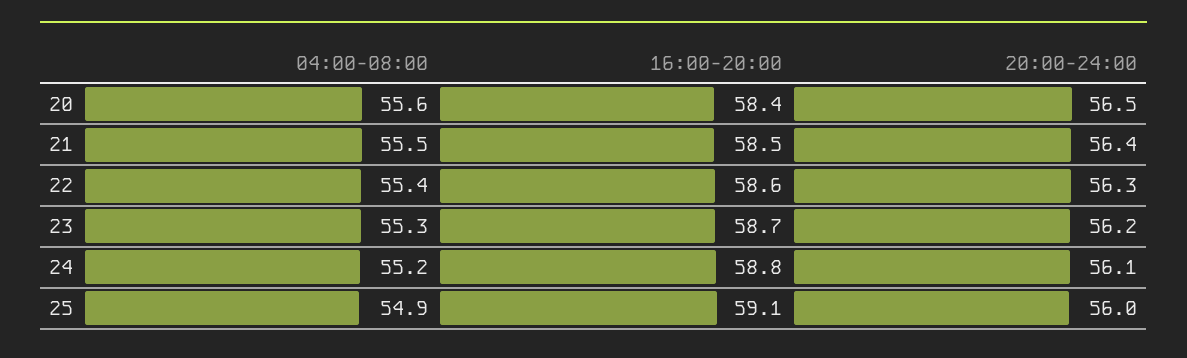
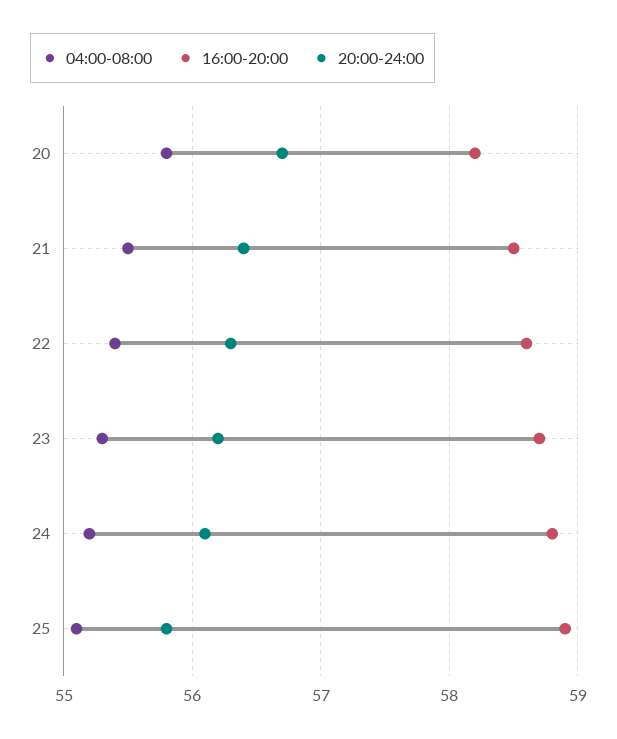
04:00-08:00, 20: 55.6 -> 55.8
16:00-20:00, 20: 58.4 -> 58.2
20:00-24:00, 20: 56.5 -> 56.7
04:00-08:00, 25: 54.9 -> 55.1
16:00-20:00, 25: 59.1 -> 58.9
20:00-24:00, 25: 56 -> 55.8

